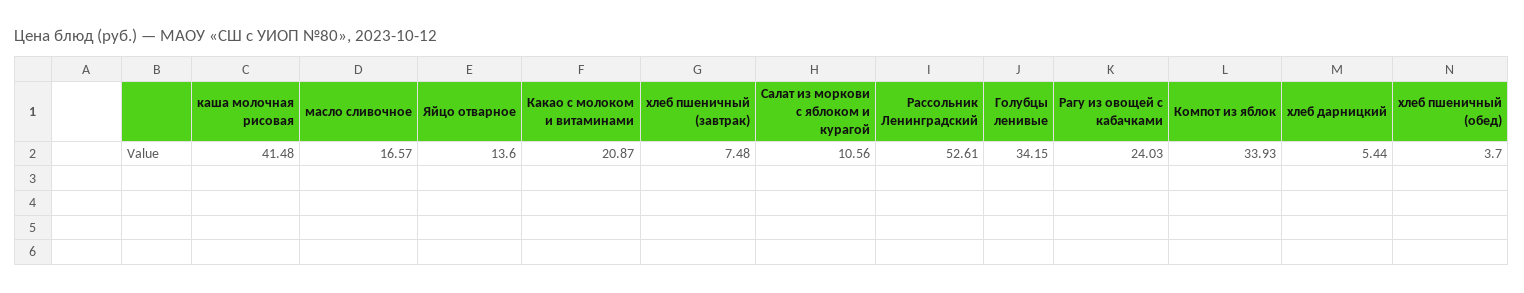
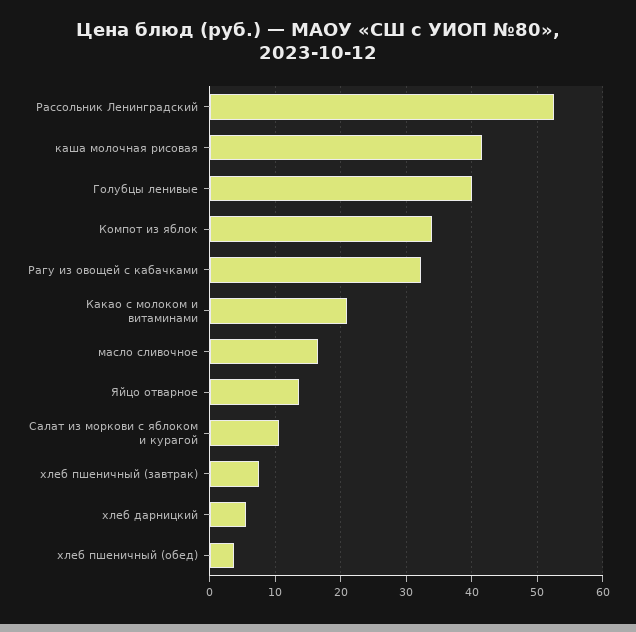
Голубцы ленивые: 34.15 -> 40
Рагу из овощей с кабачками: 24.03 -> 32

